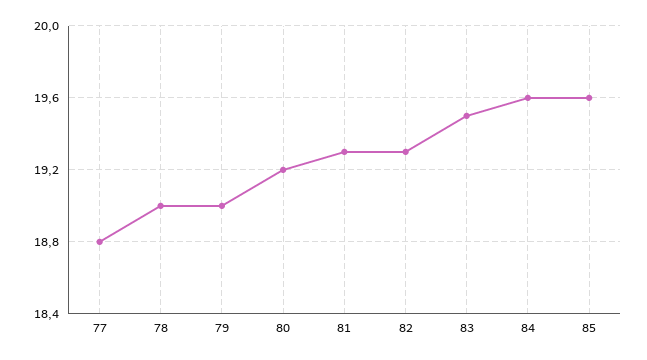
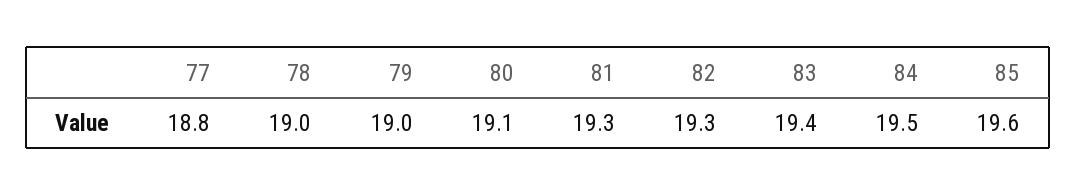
80: 19.2 -> 19.1
83: 19.5 -> 19.4
84: 19.6 -> 19.5

